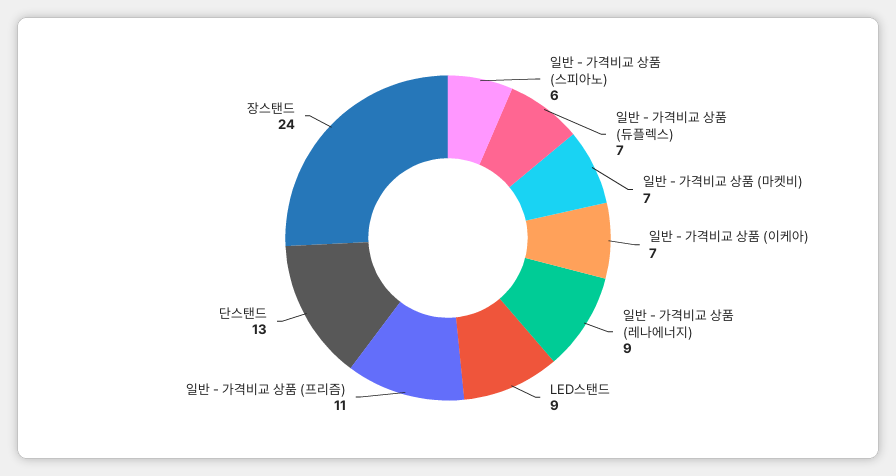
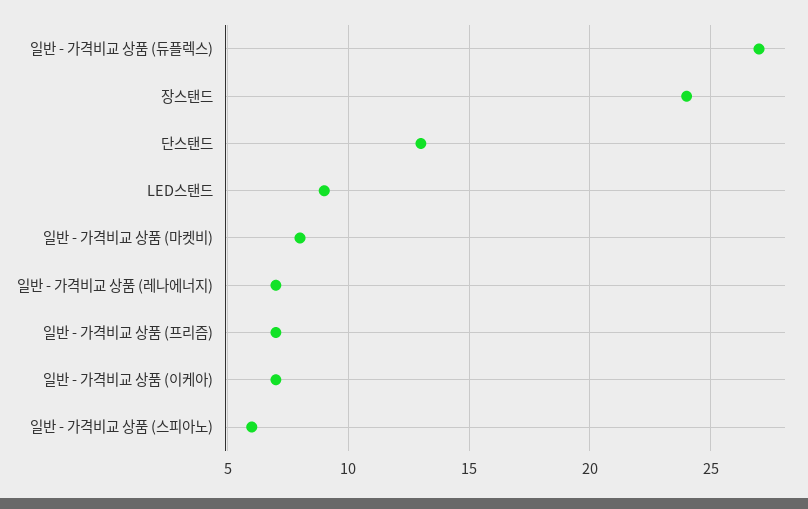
일반 - 가격비교 상품 (듀플렉스): 7 -> 27
일반 - 가격비교 상품 (마켓비): 7 -> 8
일반 - 가격비교 상품 (레나에너지): 9 -> 7
일반 - 가격비교 상품 (프리즘): 11 -> 7

